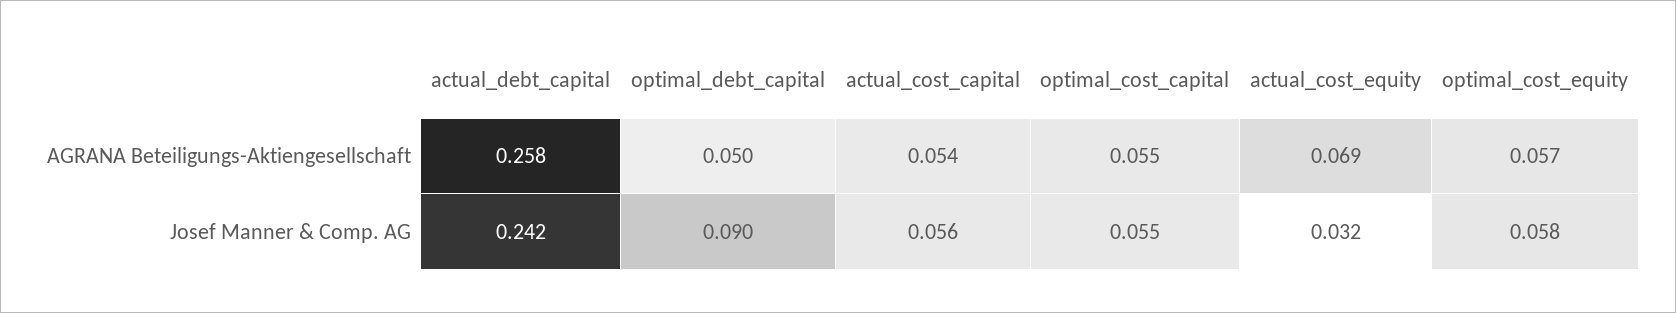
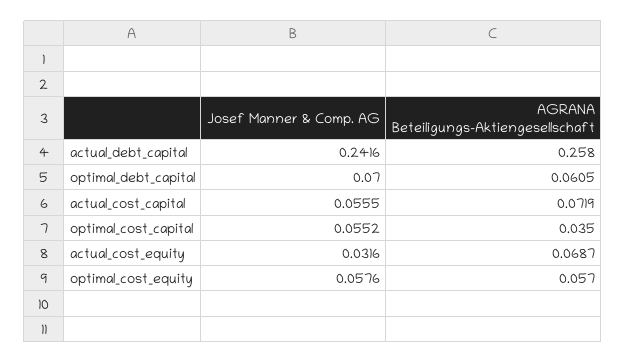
optimal_debt_capital, AGRANA Beteiligungs-Aktiengesellschaft: 0.05 -> 0.0605
actual_cost_capital, AGRANA Beteiligungs-Aktiengesellschaft: 0.054 -> 0.0719
optimal_cost_capital, AGRANA Beteiligungs-Aktiengesellschaft: 0.055 -> 0.035
optimal_debt_capital, Josef Manner & Comp. AG: 0.09 -> 0.07

